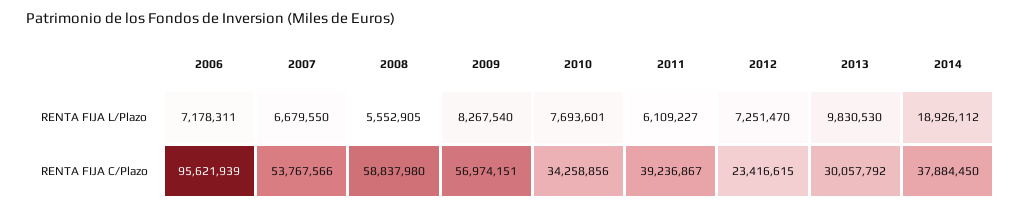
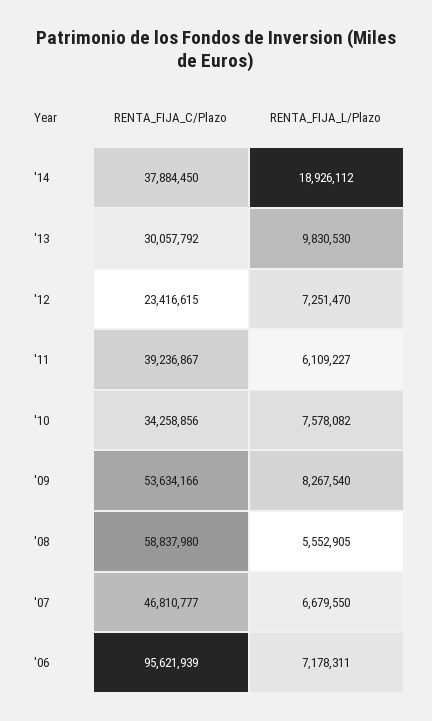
2010, RENTA FIJA L/Plazo: 7693601 -> 7578082
2007, RENTA FIJA C/Plazo: 53767566 -> 46810777
2009, RENTA FIJA C/Plazo: 56974151 -> 53634166

